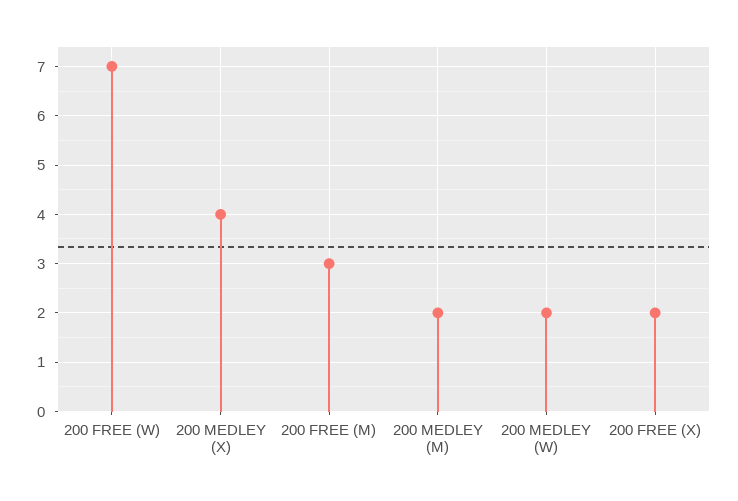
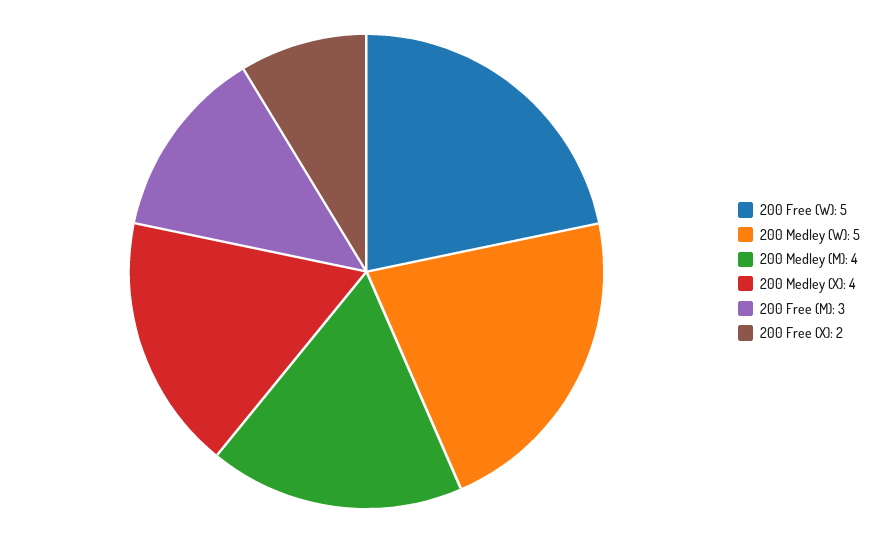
200 FREE (W): 7 -> 5
200 MEDLEY (M): 2 -> 4
200 MEDLEY (W): 2 -> 5

